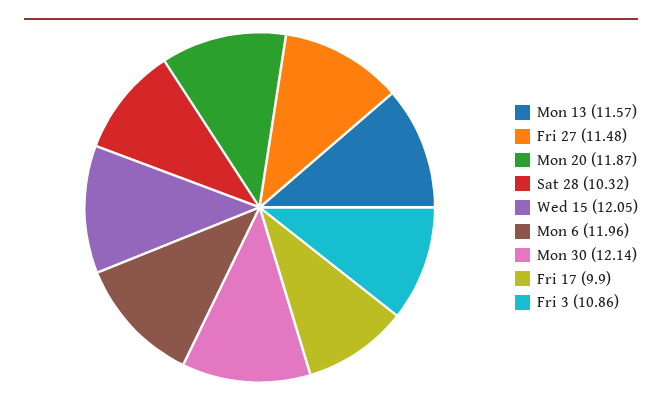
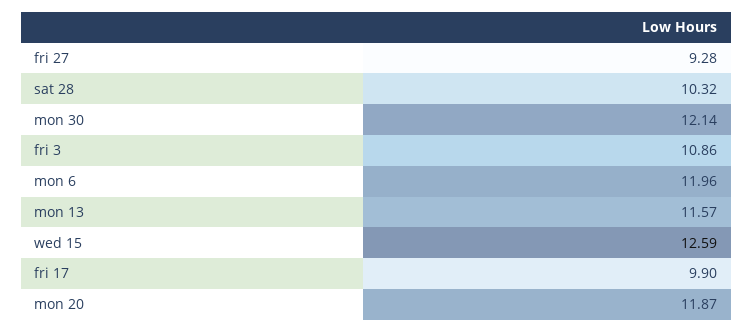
Fri 27: 11.48 -> 9.28
Wed 15: 12.05 -> 12.59

